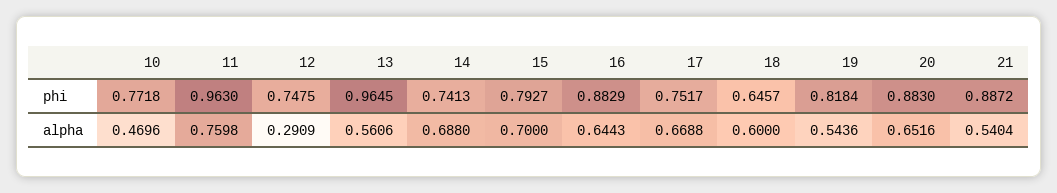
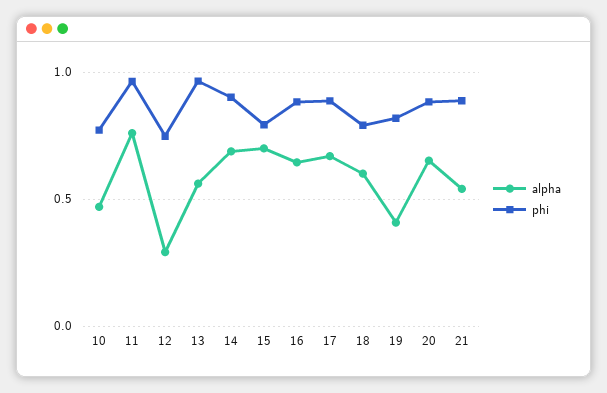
phi, 14: 0.7413 -> 0.9
phi, 17: 0.7517 -> 0.9
phi, 18: 0.6457 -> 0.8
alpha, 19: 0.5436 -> 0.4

